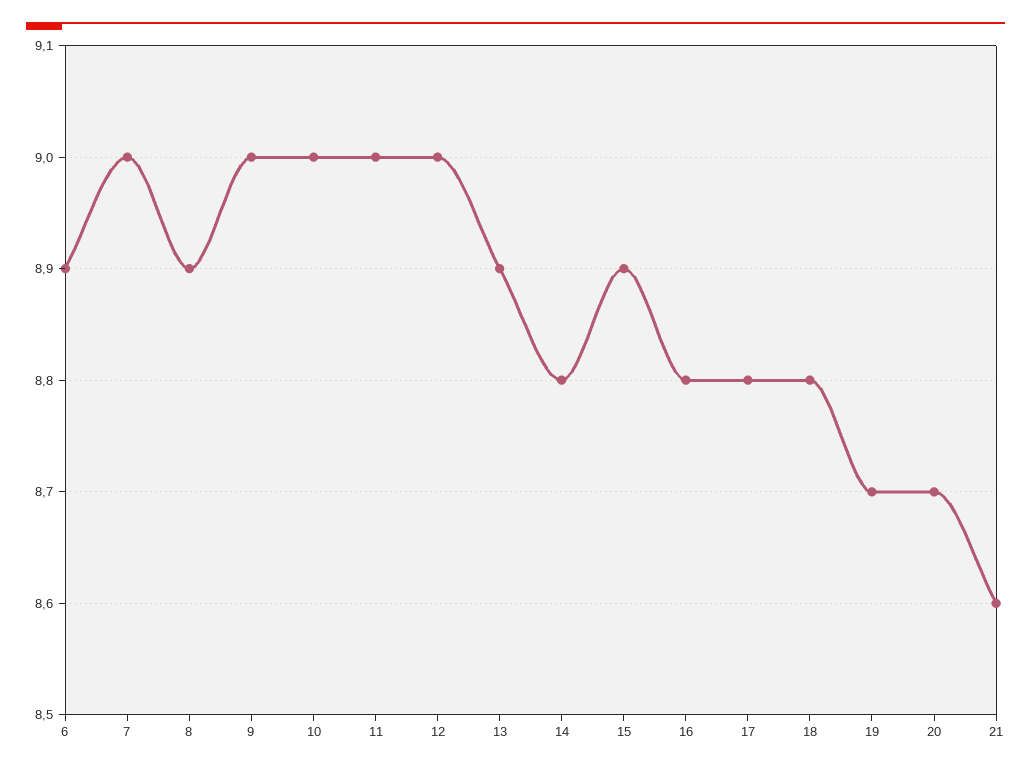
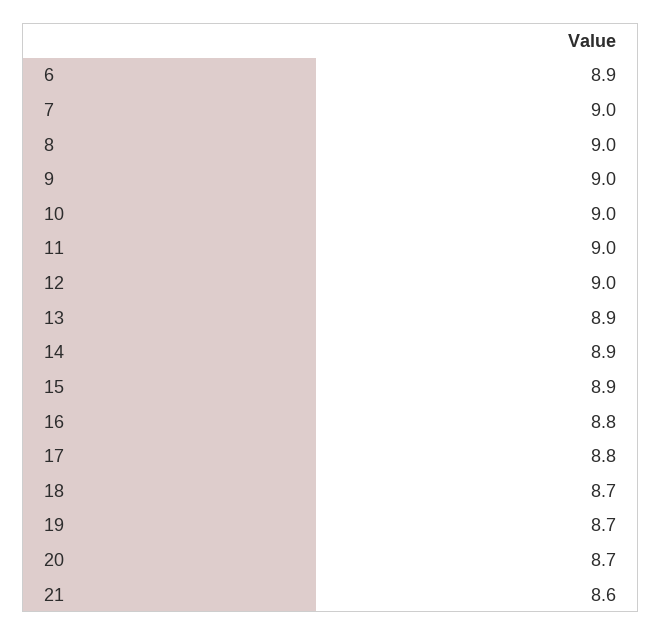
8: 8.9 -> 9
14: 8.8 -> 8.9
18: 8.8 -> 8.7

